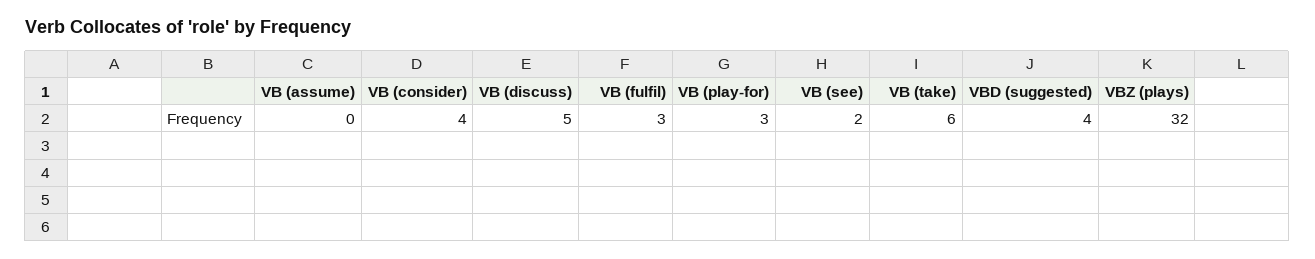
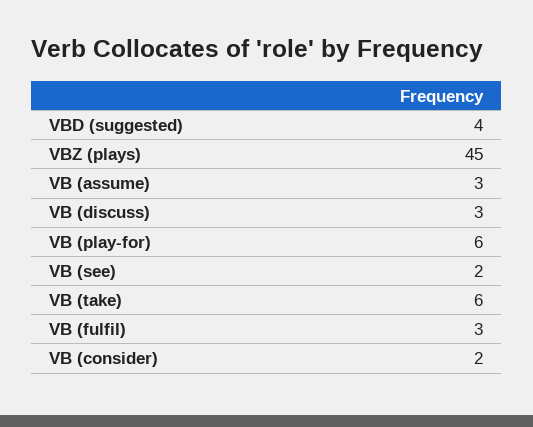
VB (assume): 0 -> 3
VB (consider): 4 -> 2
VB (discuss): 5 -> 3
VB (play-for): 3 -> 6
VBZ (plays): 32 -> 45

